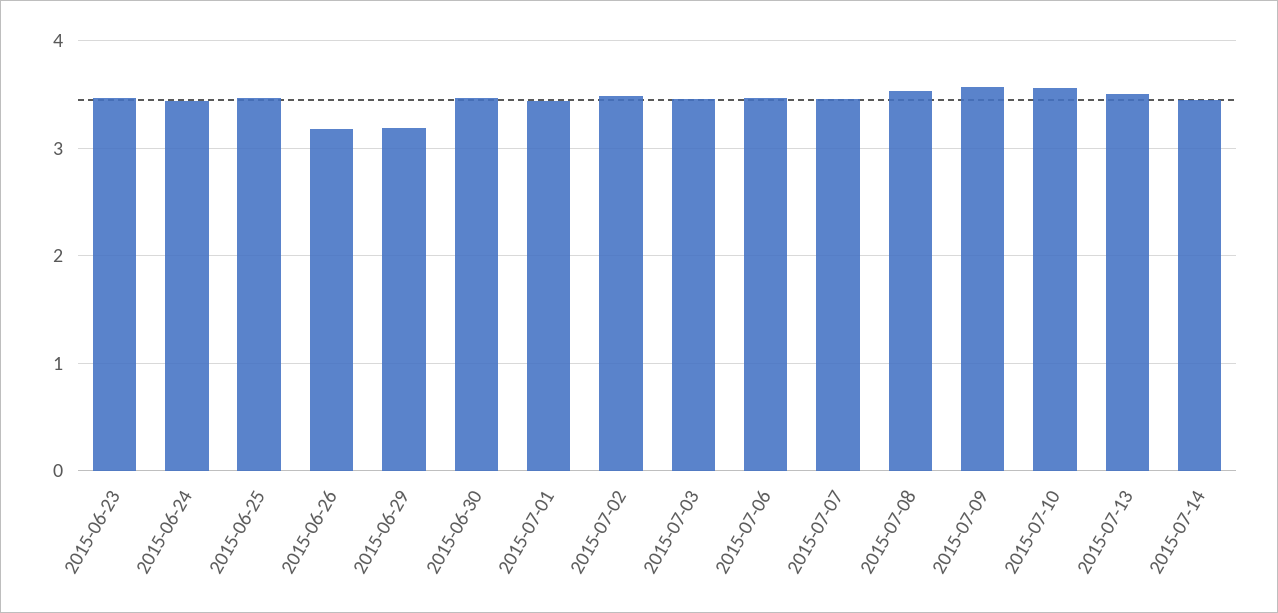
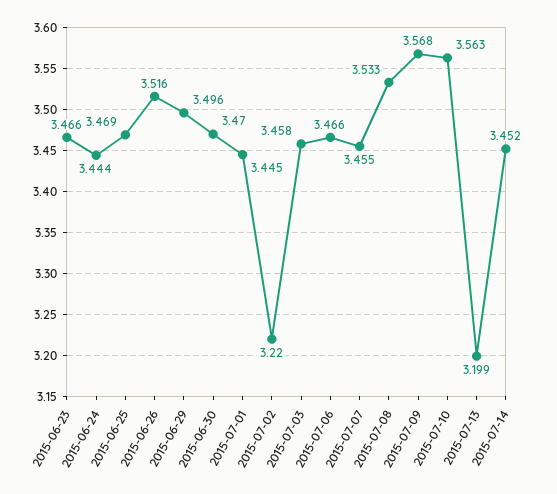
2015-06-26: 3.2 -> 3.516
2015-06-29: 3.2 -> 3.496
2015-07-02: 3.5 -> 3.22
2015-07-13: 3.5 -> 3.199

